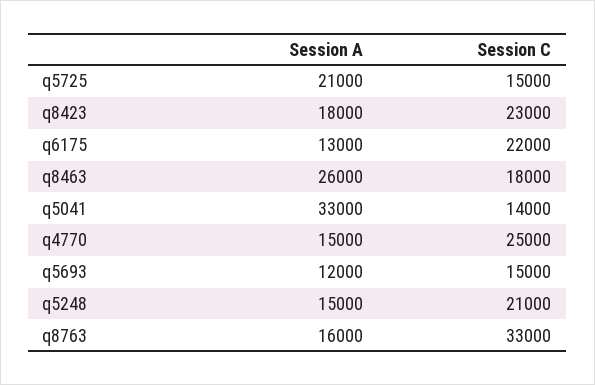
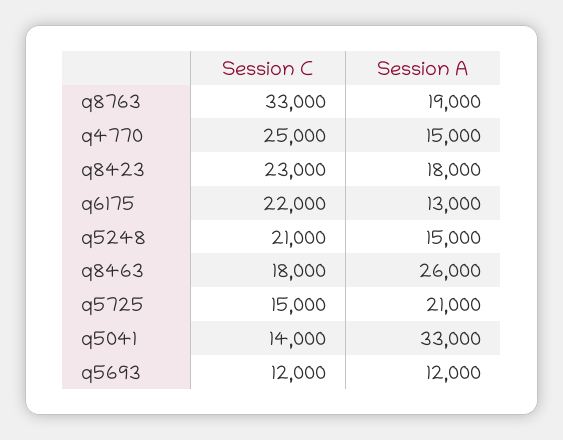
Session C, q5693: 15000 -> 12000
Session A, q8763: 16000 -> 19000

